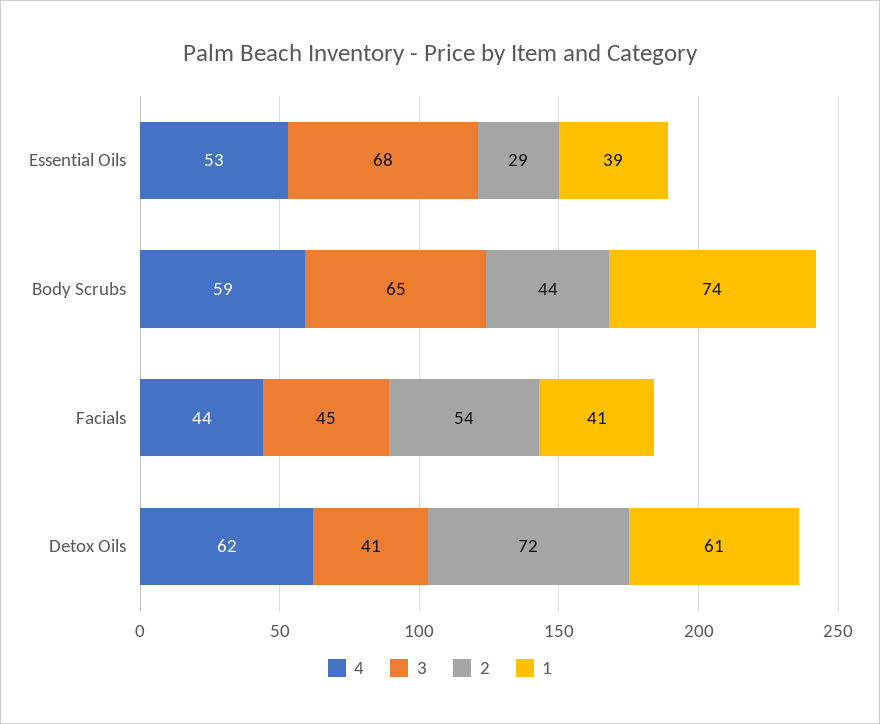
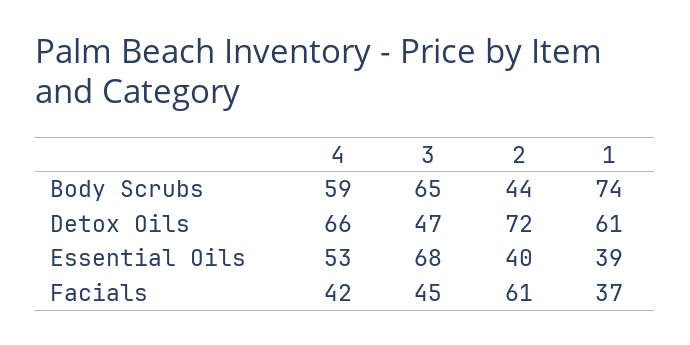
2, Essential Oils: 29 -> 40
4, Facials: 44 -> 42
2, Facials: 54 -> 61
1, Facials: 41 -> 37
4, Detox Oils: 62 -> 66
3, Detox Oils: 41 -> 47

